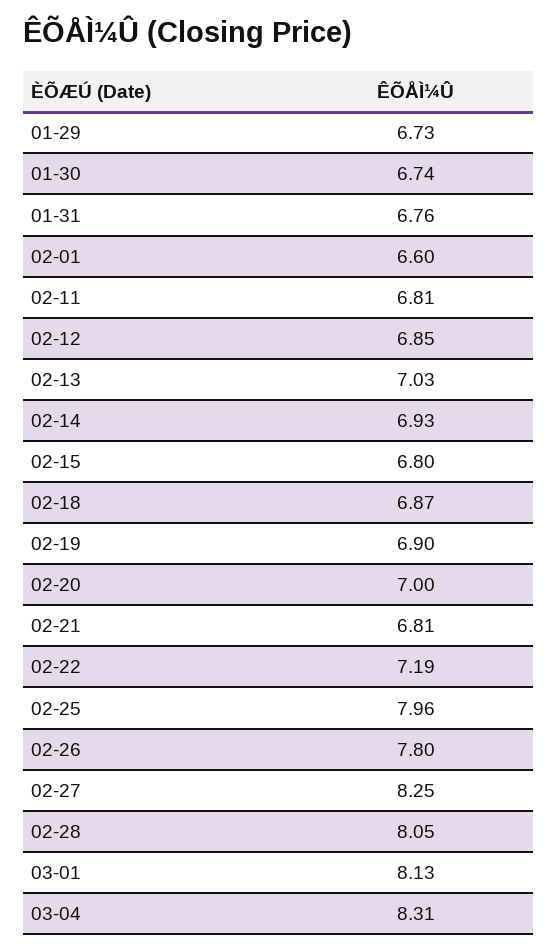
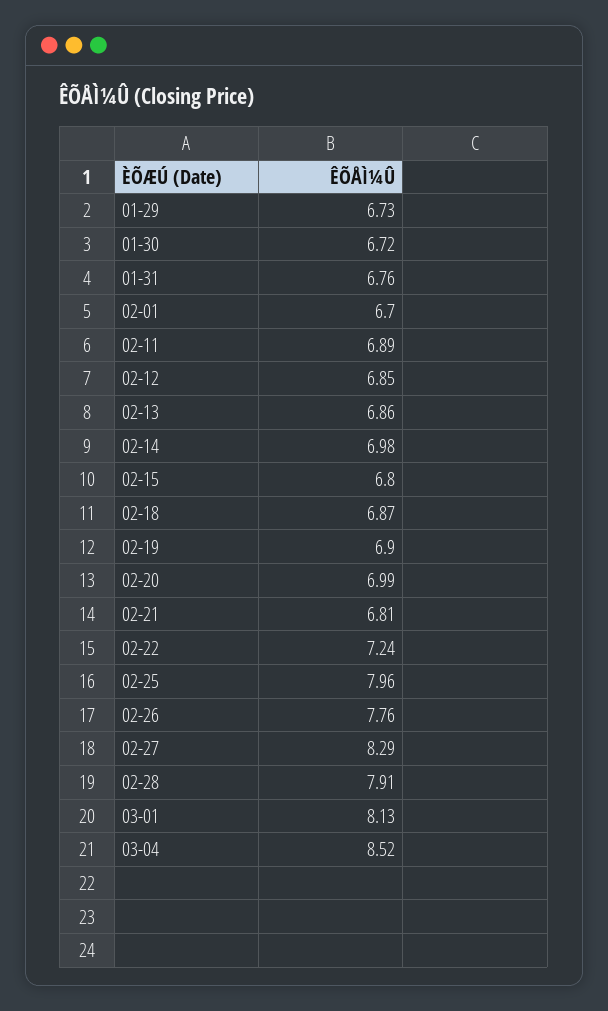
01-30: 6.74 -> 6.72
02-01: 6.6 -> 6.7
02-11: 6.81 -> 6.89
02-13: 7.03 -> 6.86
02-14: 6.93 -> 6.98
02-20: 7 -> 6.99
02-22: 7.19 -> 7.24
02-26: 7.8 -> 7.76
02-27: 8.25 -> 8.29
02-28: 8.05 -> 7.91
03-04: 8.31 -> 8.52

